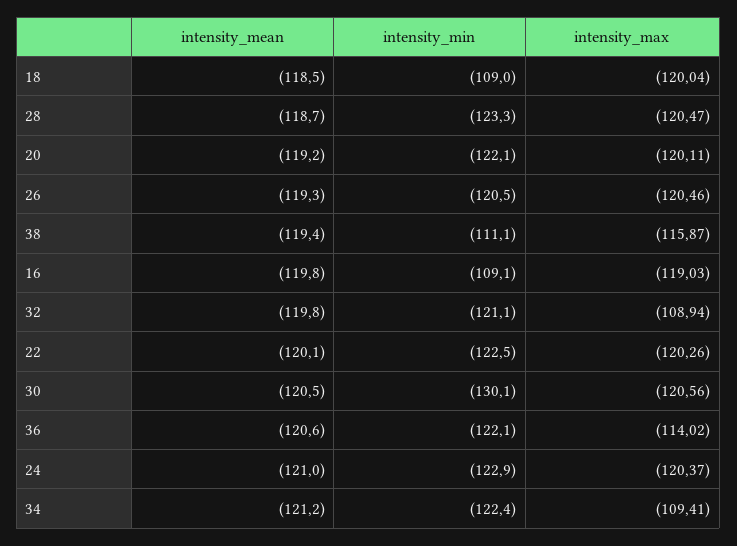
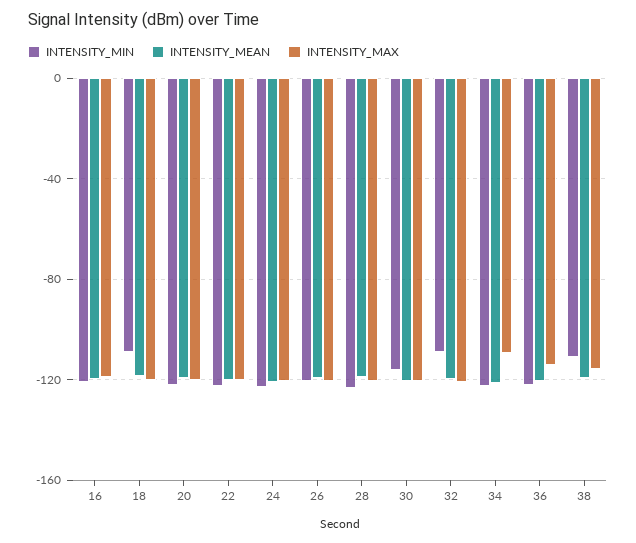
intensity_min, 16: -109.1 -> -120
intensity_min, 32: -121.1 -> -110
intensity_max, 32: -108.94 -> -120
intensity_min, 30: -130.1 -> -115

